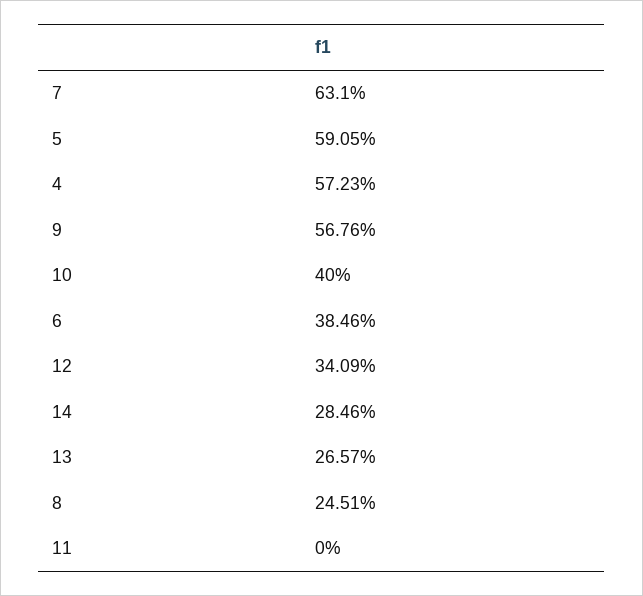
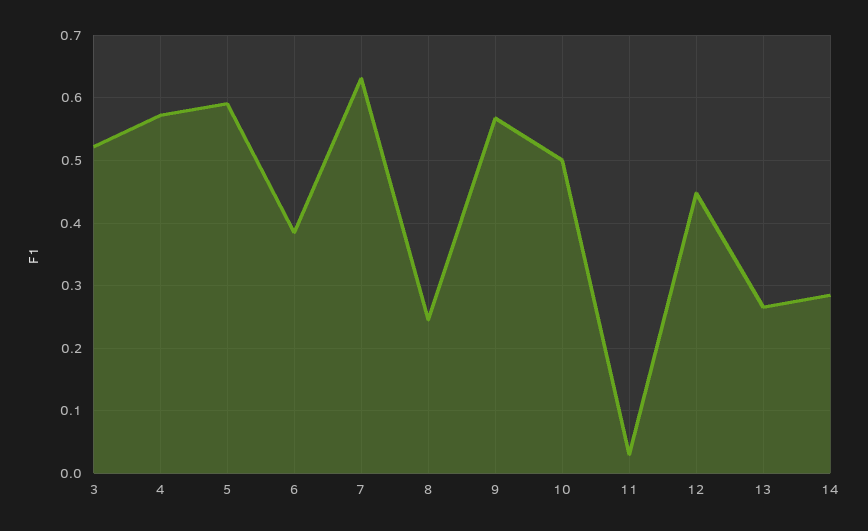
10: 0.4 -> 0.5
12: 0.3409 -> 0.45
11: 0 -> 0.03
3: none -> 0.52

